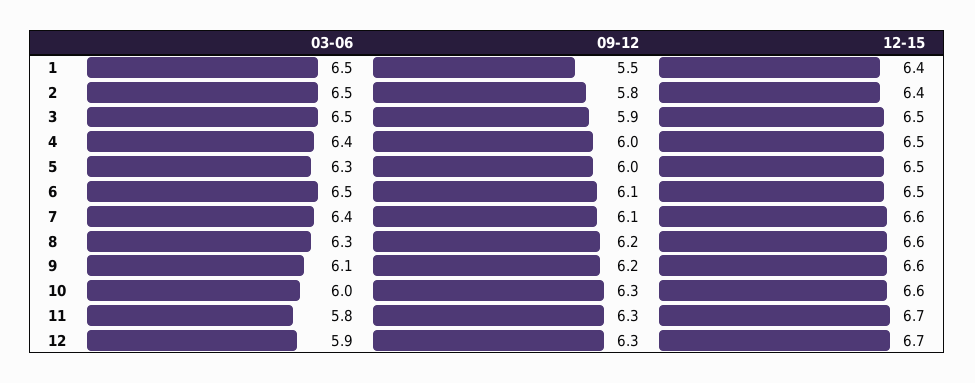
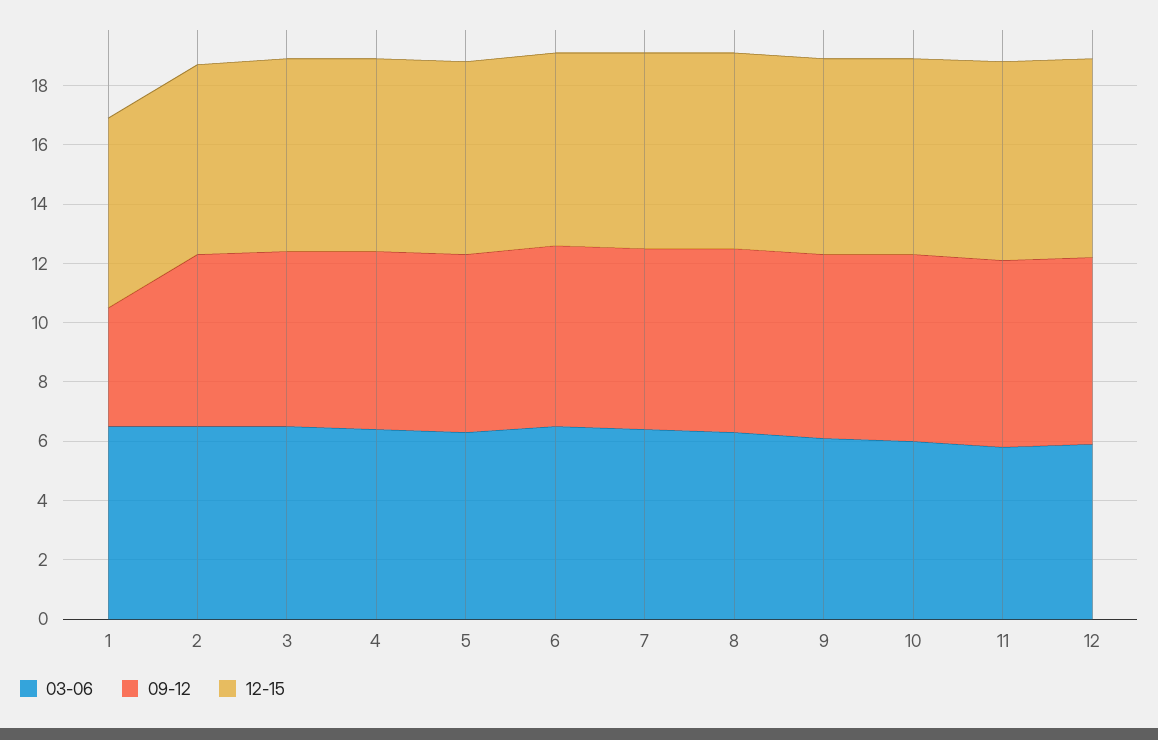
09-12, 1: 5.5 -> 4

